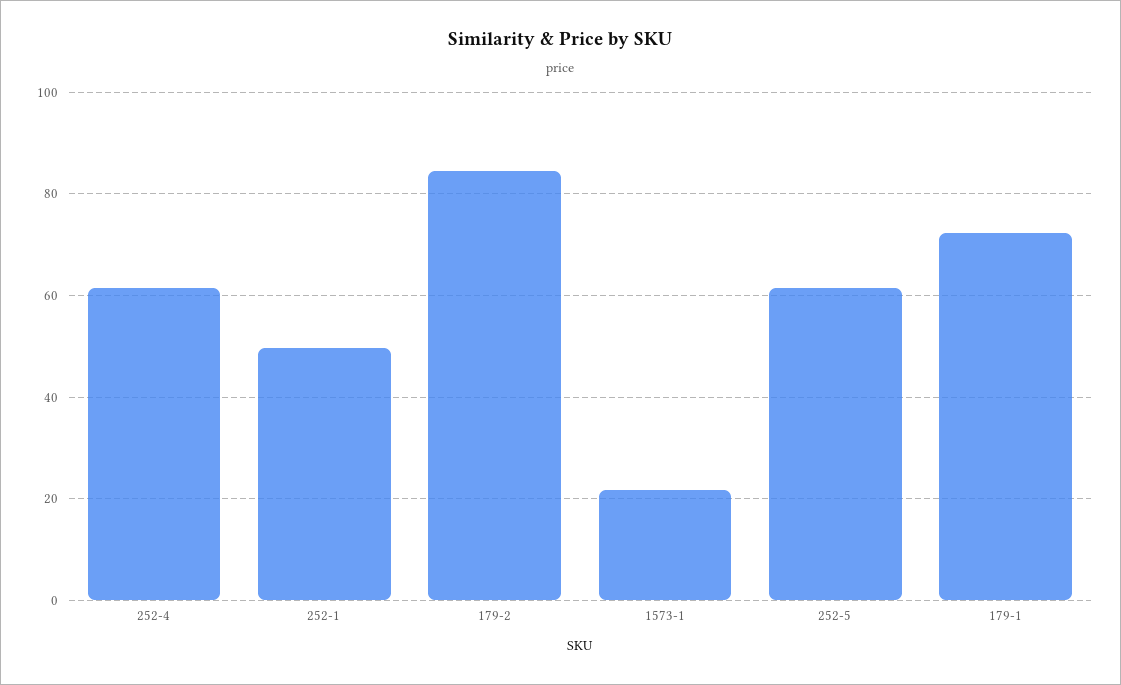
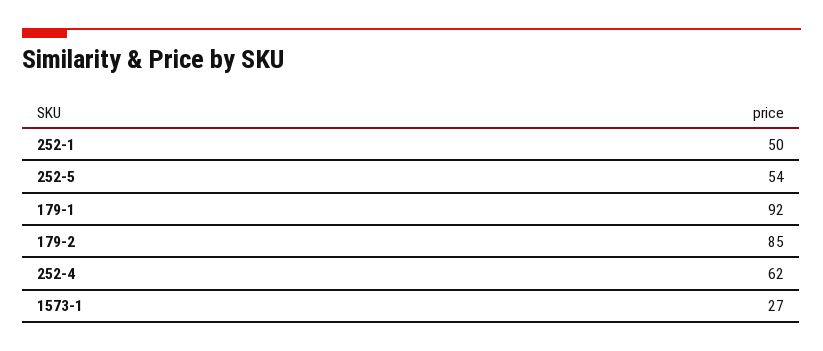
1573-1: 22 -> 27
252-5: 62 -> 54
179-1: 72 -> 92

